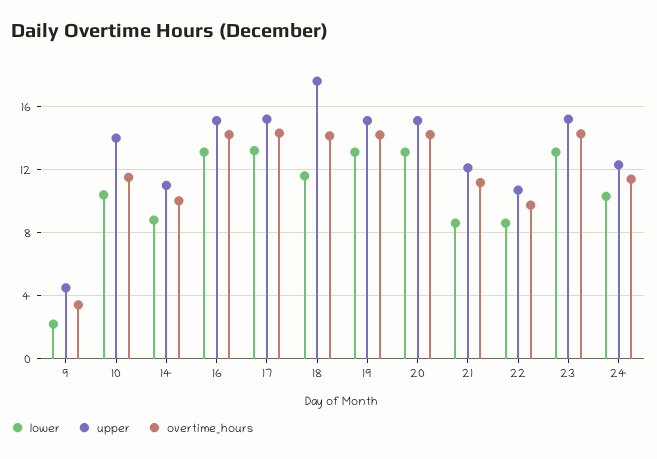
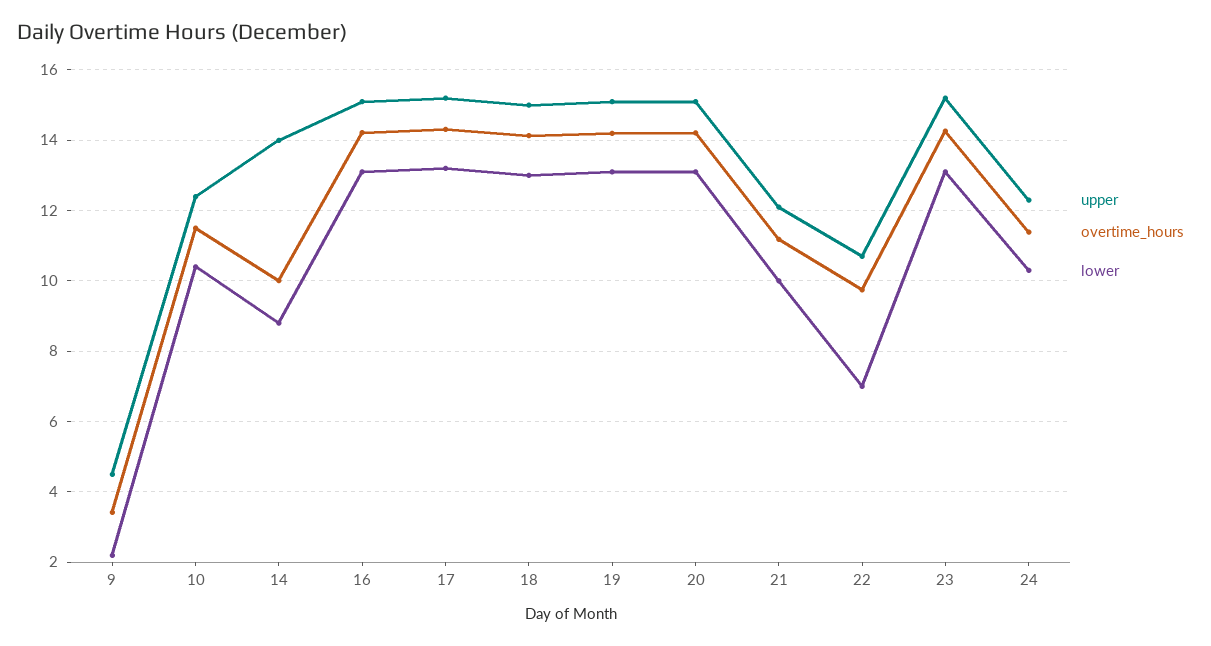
upper, 10: 14 -> 12.4
upper, 14: 11 -> 14
lower, 18: 11.5 -> 13
upper, 18: 17.5 -> 15
lower, 21: 8.5 -> 10
lower, 22: 8.5 -> 7

